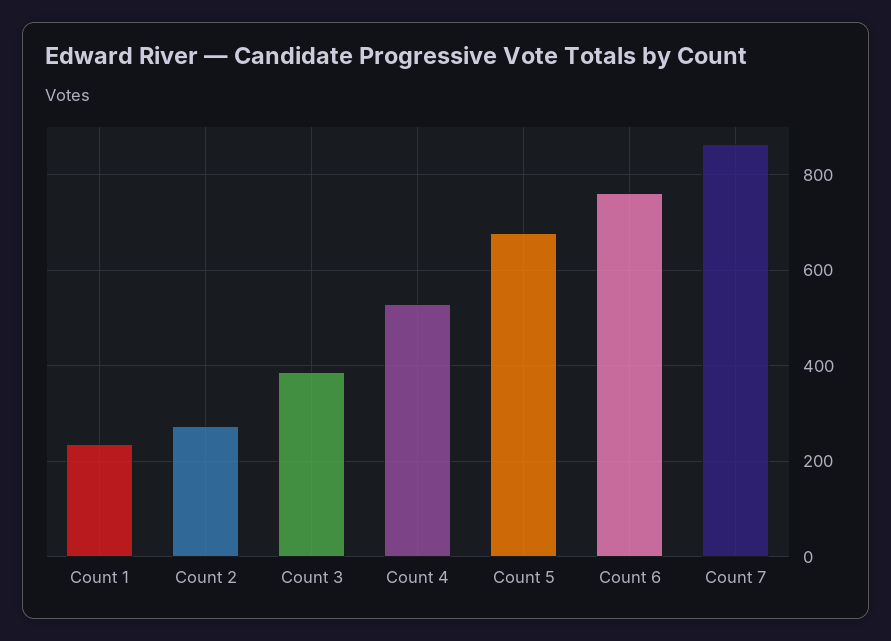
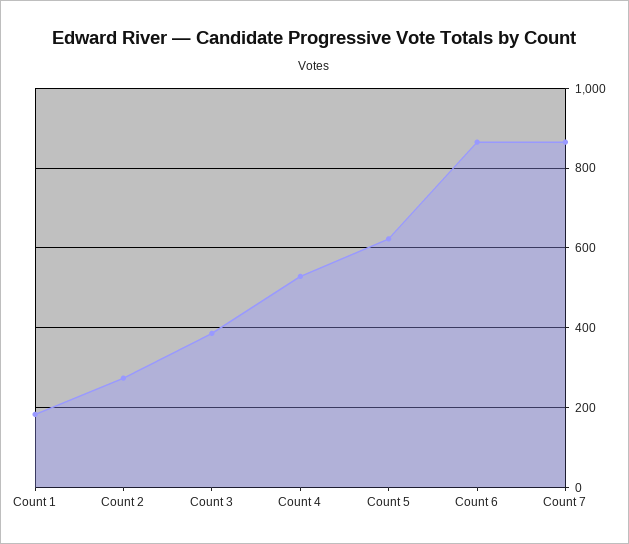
Count 1: 240 -> 180
Count 5: 680 -> 620
Count 6: 760 -> 860

